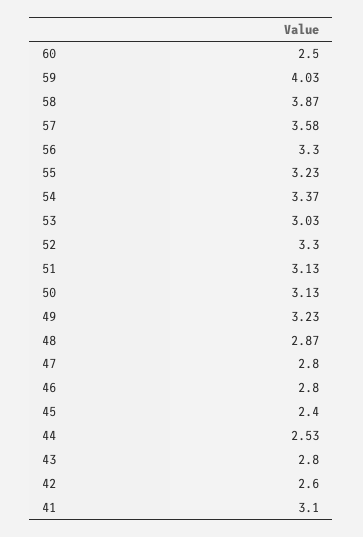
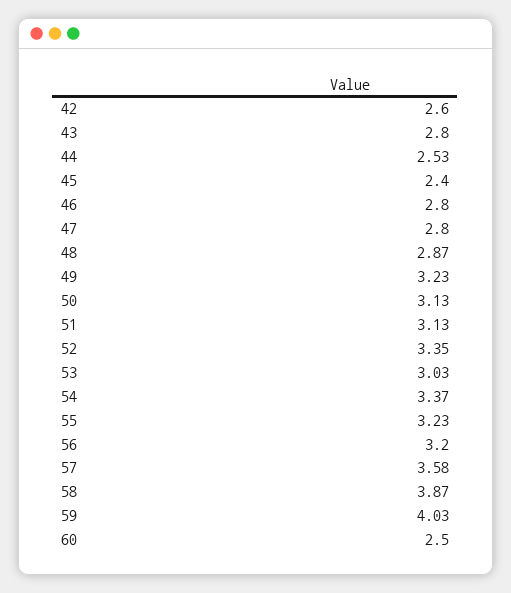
56: 3.3 -> 3.2
52: 3.3 -> 3.35
41: 3.1 -> none

